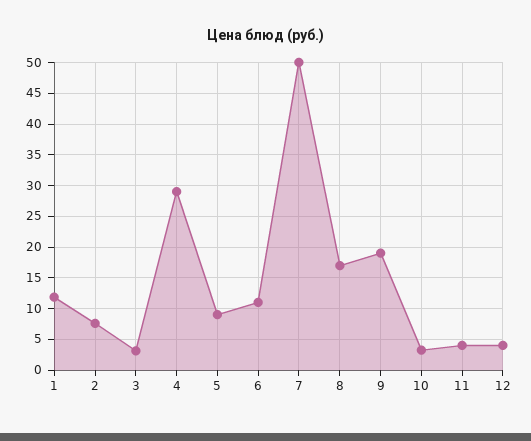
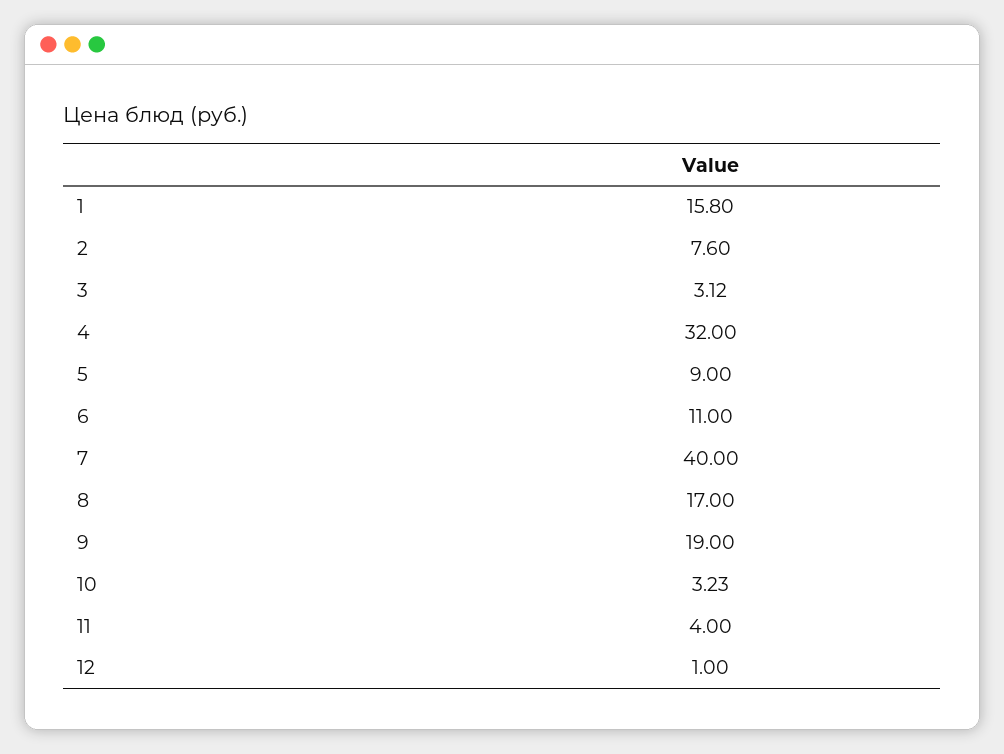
1: 12 -> 15.8
4: 29 -> 32
7: 50 -> 40
12: 4 -> 1

